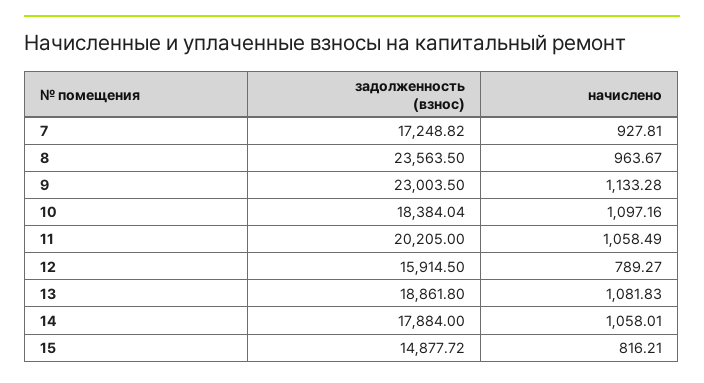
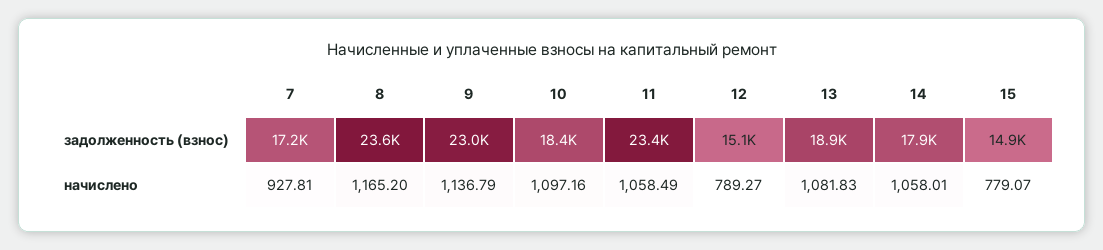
начислено, 8: 963.67 -> 1165.2
начислено, 9: 1133.28 -> 1136.79
задолженность (взнос), 11: 20205 -> 23400
задолженность (взнос), 12: 15914.5 -> 15100
начислено, 15: 816.21 -> 779.07

